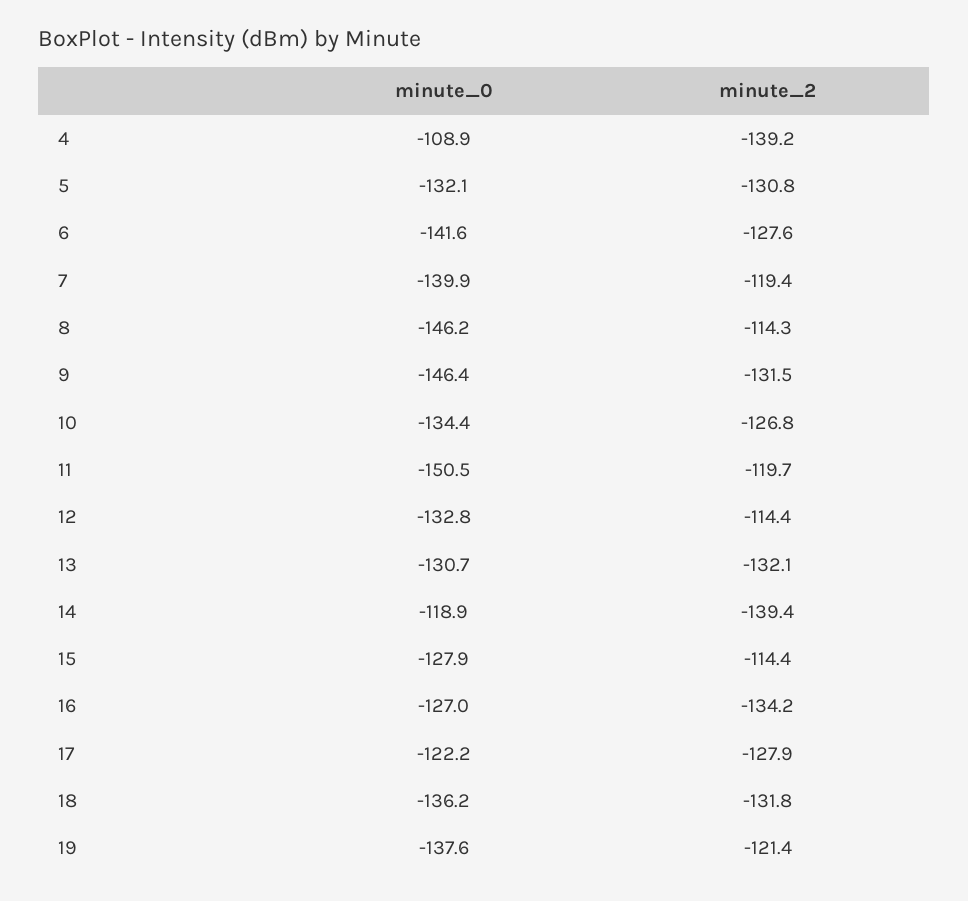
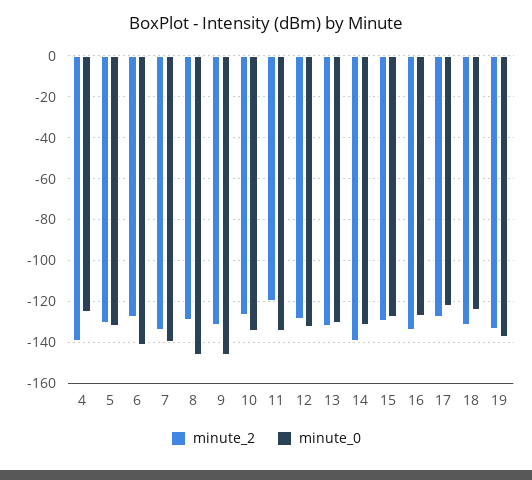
minute_0, 4: -108.9 -> -125
minute_2, 7: -119.4 -> -135
minute_2, 8: -114.3 -> -130
minute_0, 11: -150.5 -> -135
minute_2, 12: -114.4 -> -130
minute_0, 14: -118.9 -> -130
minute_2, 15: -114.4 -> -130
minute_0, 18: -136.2 -> -125
minute_2, 19: -121.4 -> -135

